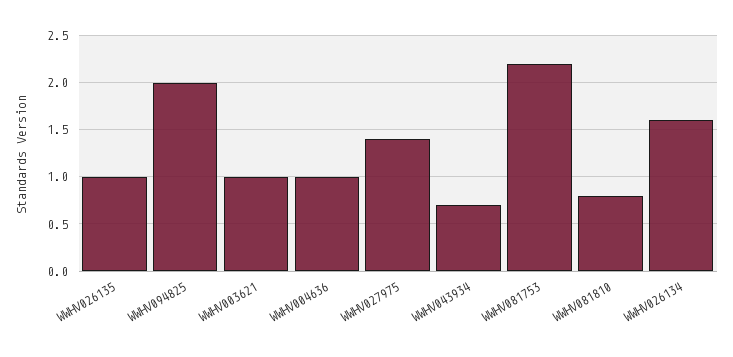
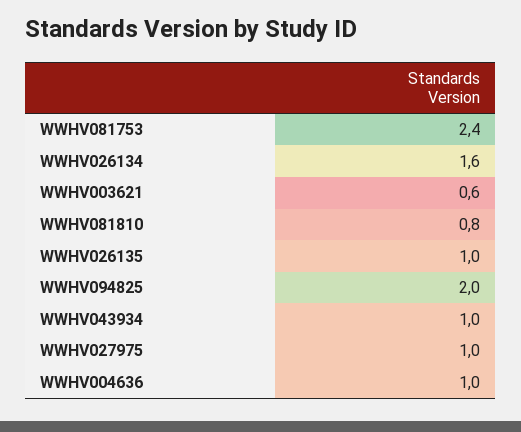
WWHV003621: 1 -> 0.6
WWHV027975: 1.4 -> 1
WWHV043934: 0.7 -> 1
WWHV081753: 2.2 -> 2.4

